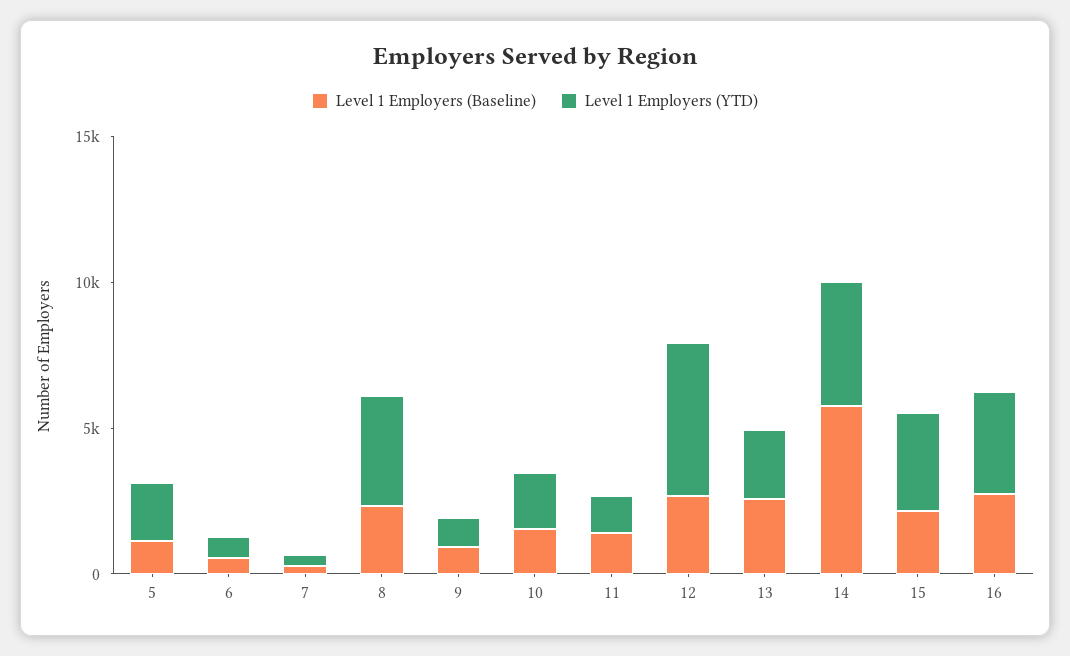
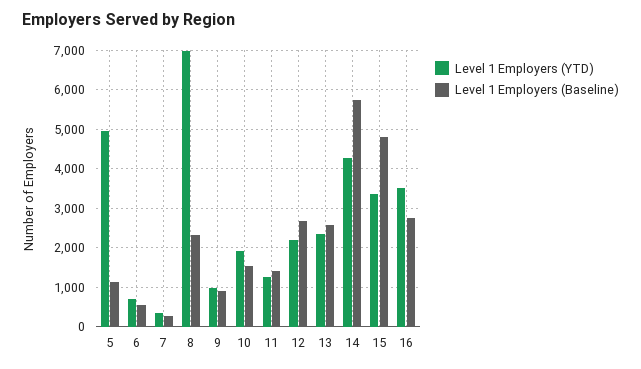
Level 1 Employers (YTD), 5: 2000 -> 5000
Level 1 Employers (YTD), 8: 4000 -> 7000
Level 1 Employers (YTD), 12: 5000 -> 2200
Level 1 Employers (Baseline), 15: 2000 -> 4800

